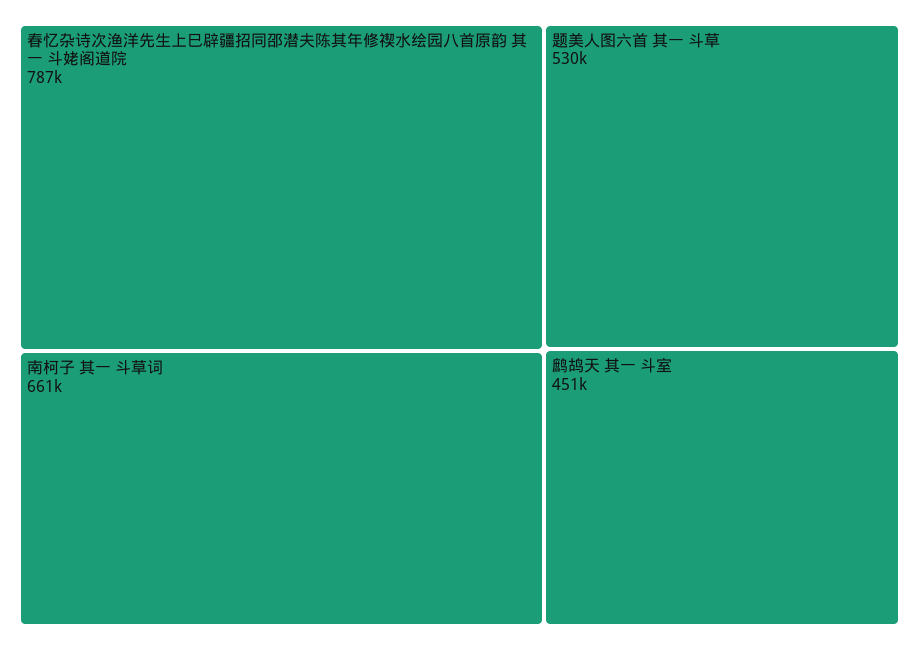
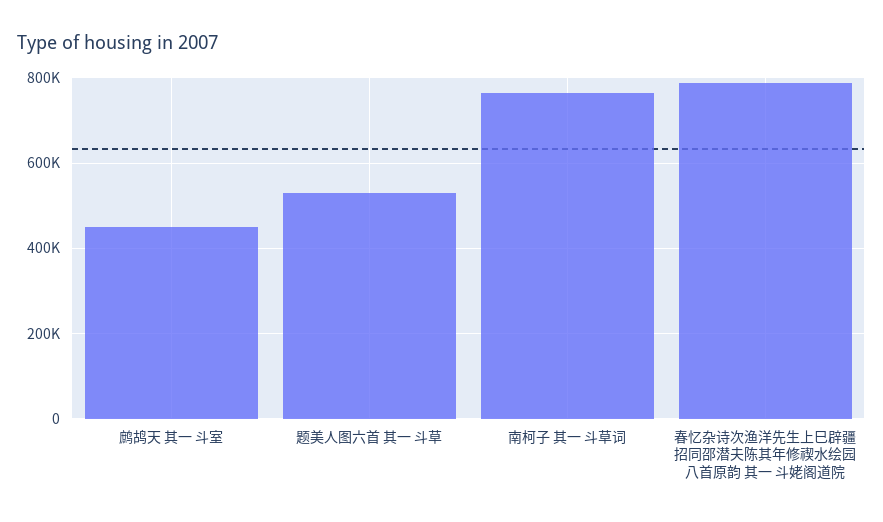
南柯子 其一 斗草词: 661000 -> 760000

